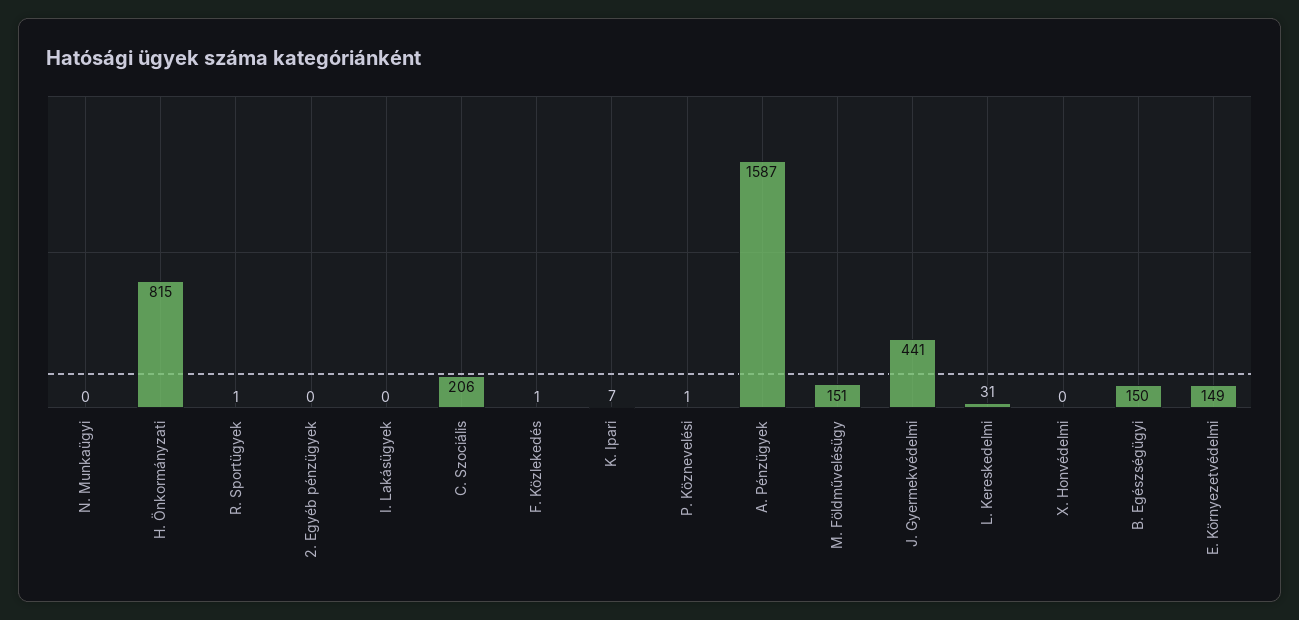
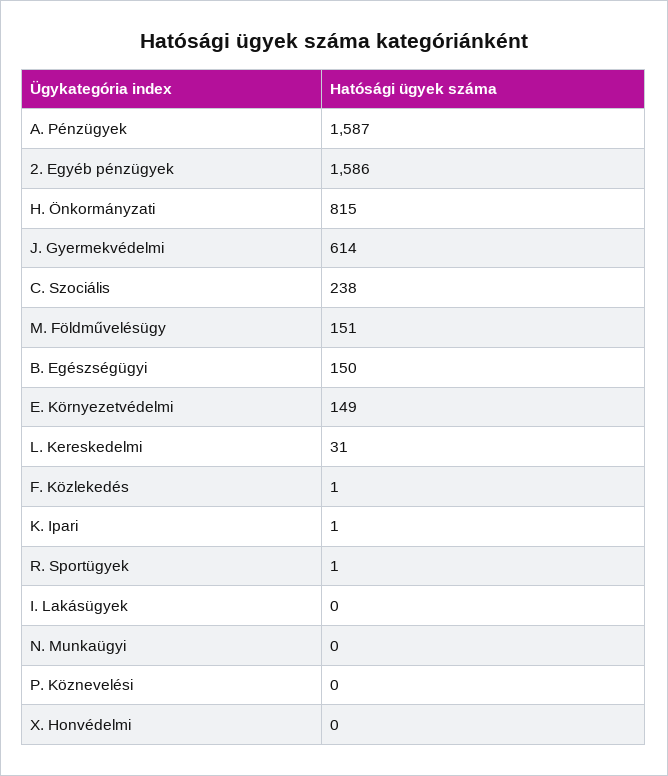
2. Egyéb pénzügyek: 0 -> 1586
C. Szociális: 206 -> 238
K. Ipari: 7 -> 1
P. Köznevelési: 1 -> 0
J. Gyermekvédelmi: 441 -> 614

